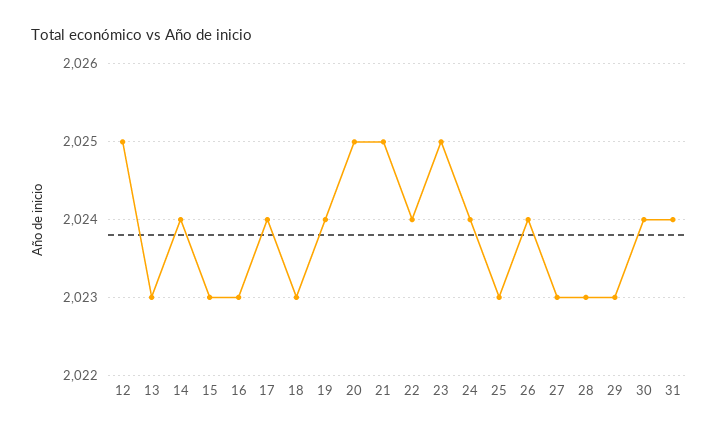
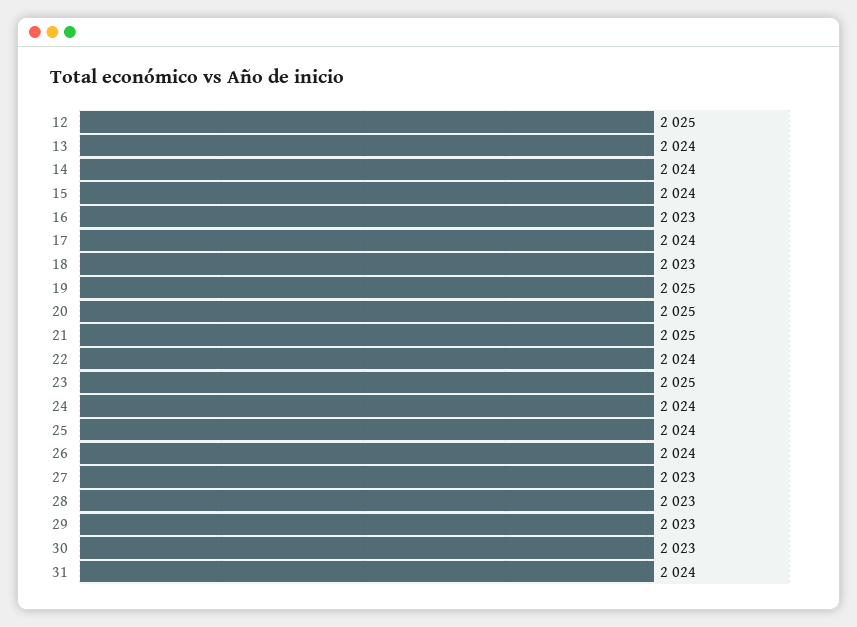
13: 2023 -> 2024
15: 2023 -> 2024
19: 2024 -> 2025
25: 2023 -> 2024
30: 2024 -> 2023

